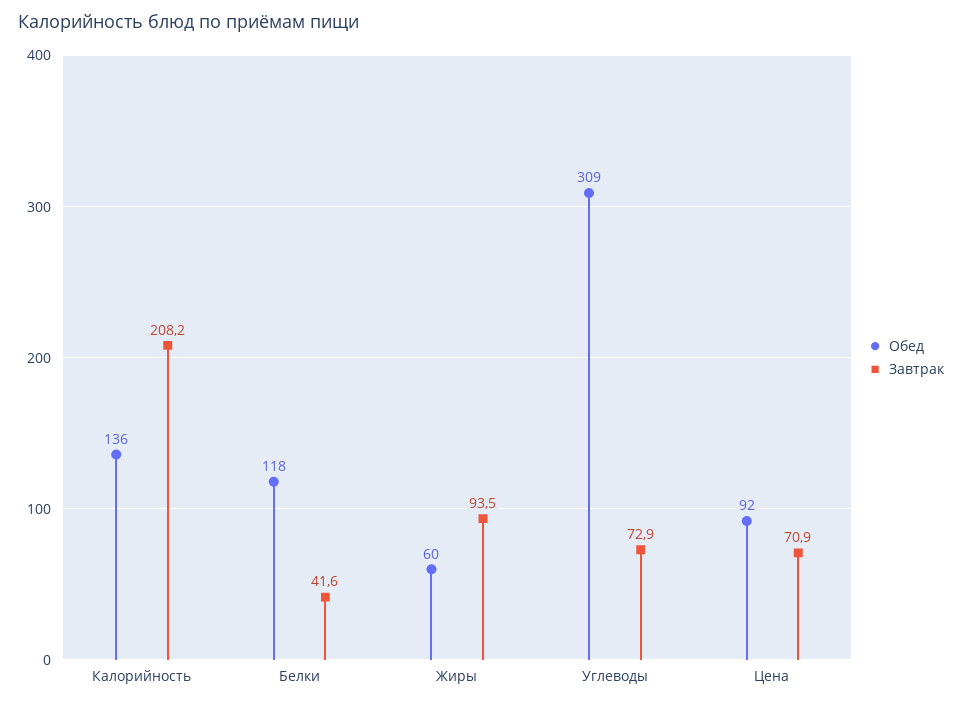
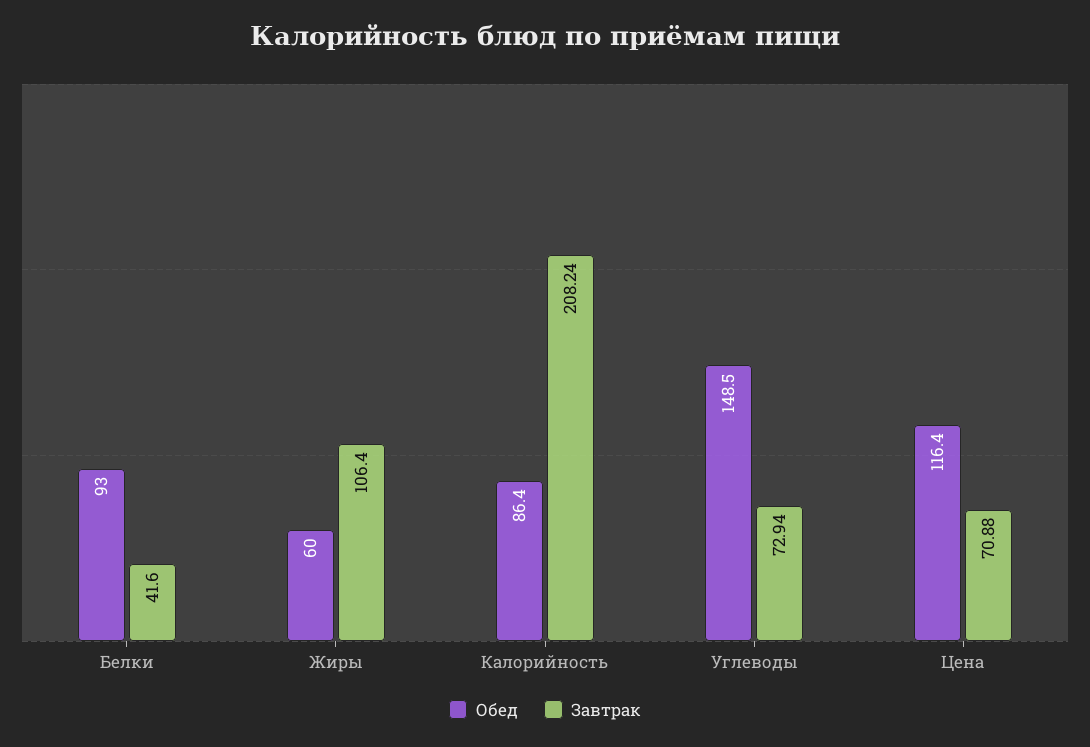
Обед, Калорийность: 136 -> 86.4
Обед, Белки: 118 -> 93
Завтрак, Жиры: 93.5 -> 106.4
Обед, Углеводы: 309 -> 148.5
Обед, Цена: 92 -> 116.4

